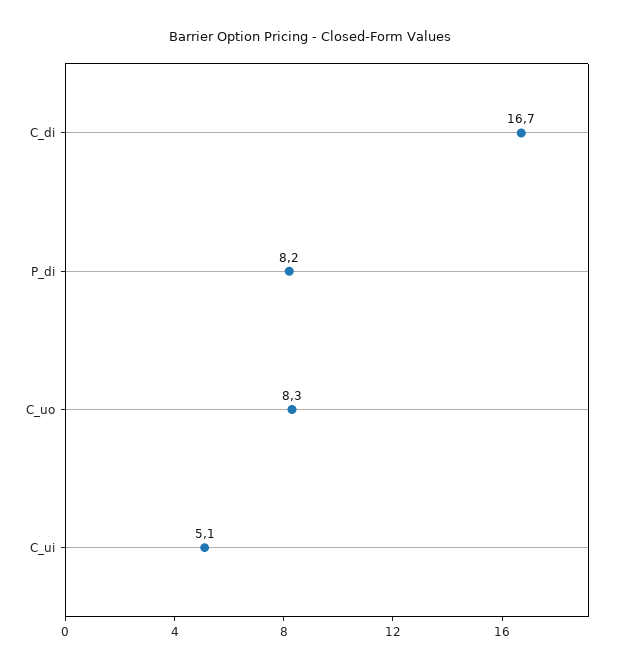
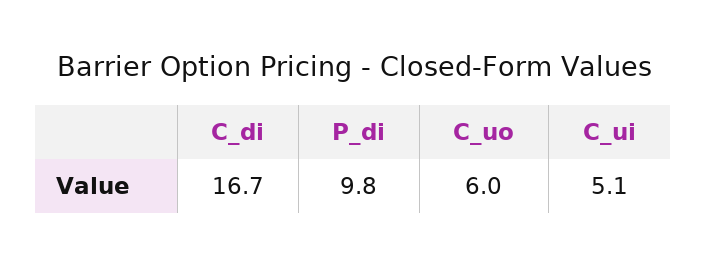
P_di: 8.2 -> 9.8
C_uo: 8.3 -> 6

